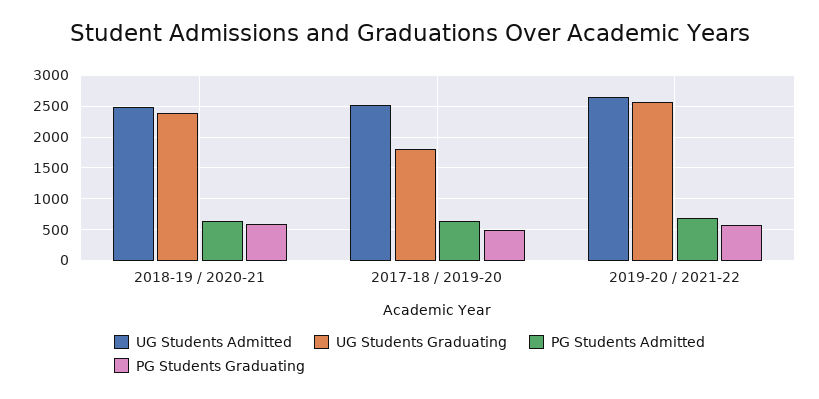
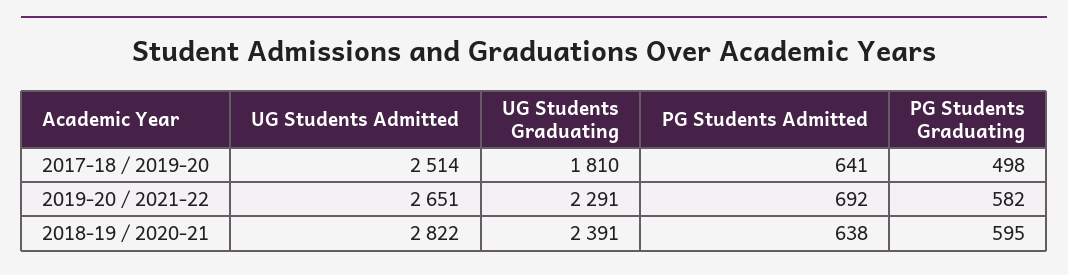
UG Students Admitted, 2018-19 / 2020-21: 2500 -> 2822
UG Students Graduating, 2019-20 / 2021-22: 2600 -> 2291

